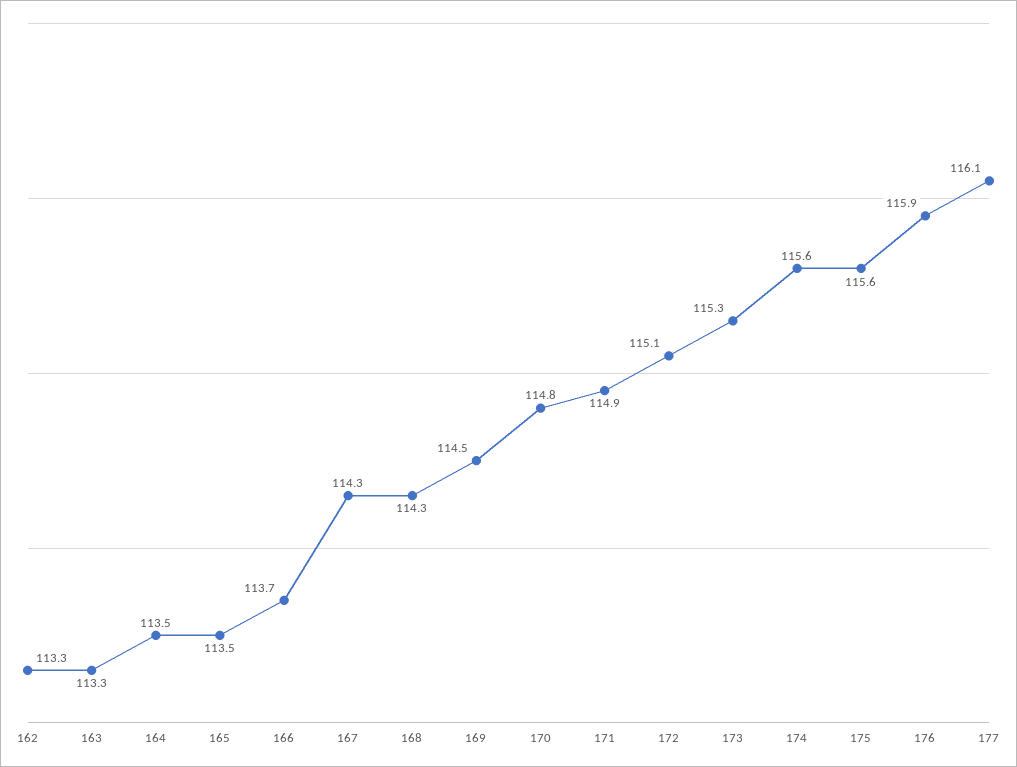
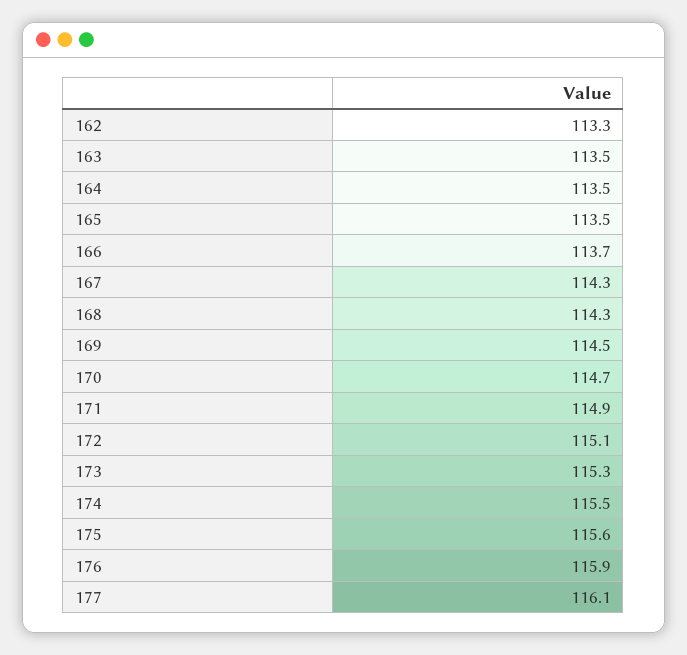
163: 113.3 -> 113.5
170: 114.8 -> 114.7
174: 115.6 -> 115.5

